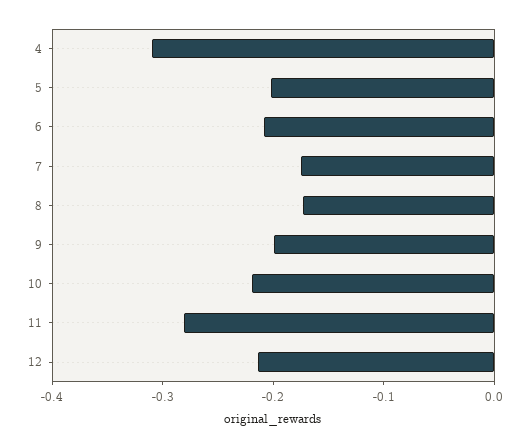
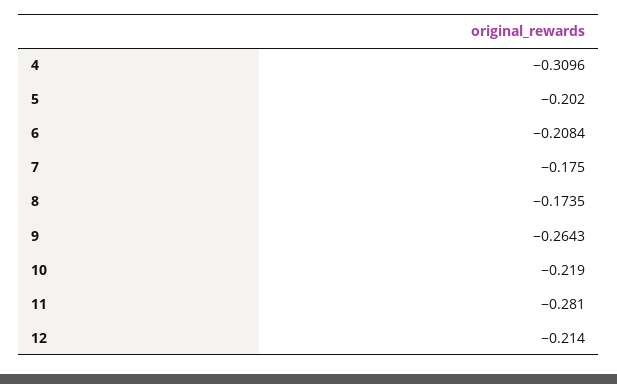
9: -0.2 -> -0.2643

